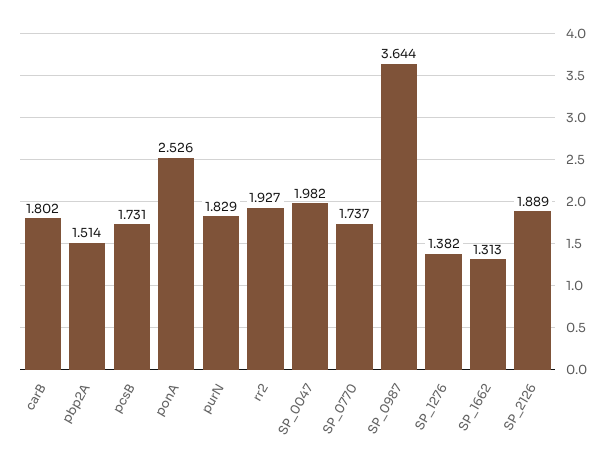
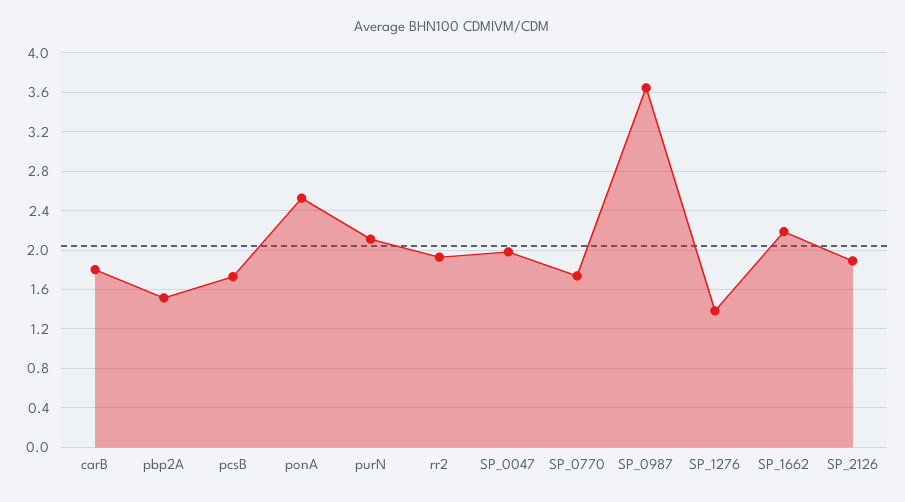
purN: 1.829 -> 2.1
SP_1662: 1.313 -> 2.2

